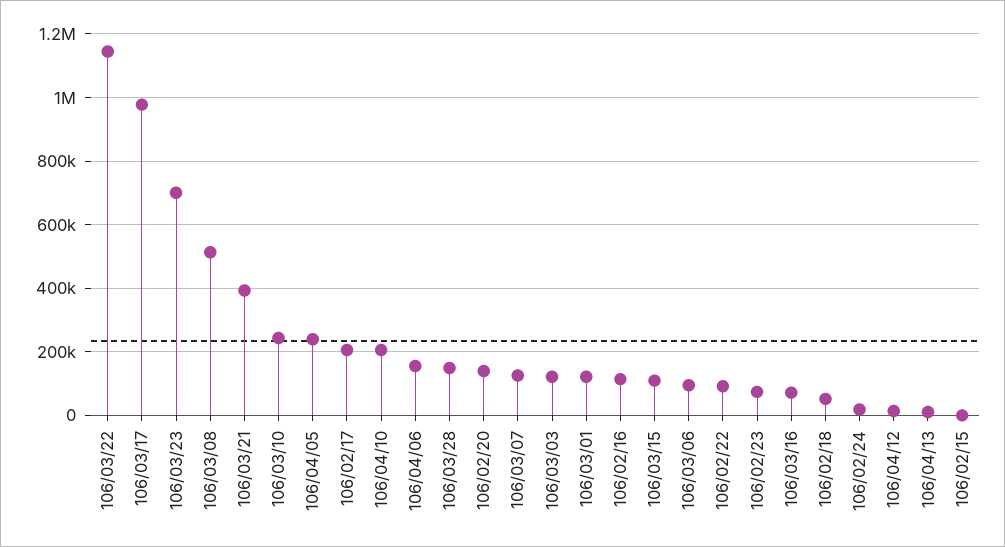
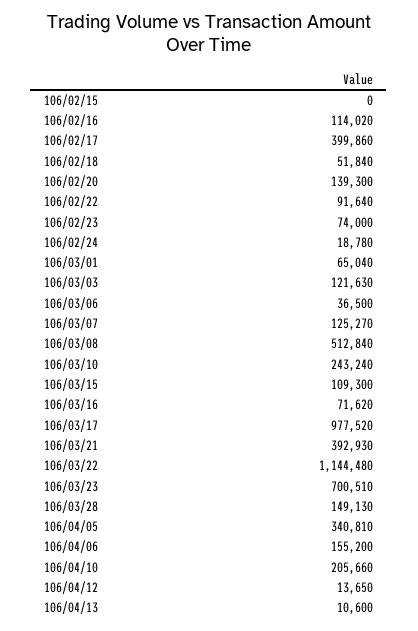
106/04/05: 240000 -> 340810
106/02/17: 200000 -> 399860
106/03/01: 120000 -> 65040
106/03/06: 100000 -> 36500

